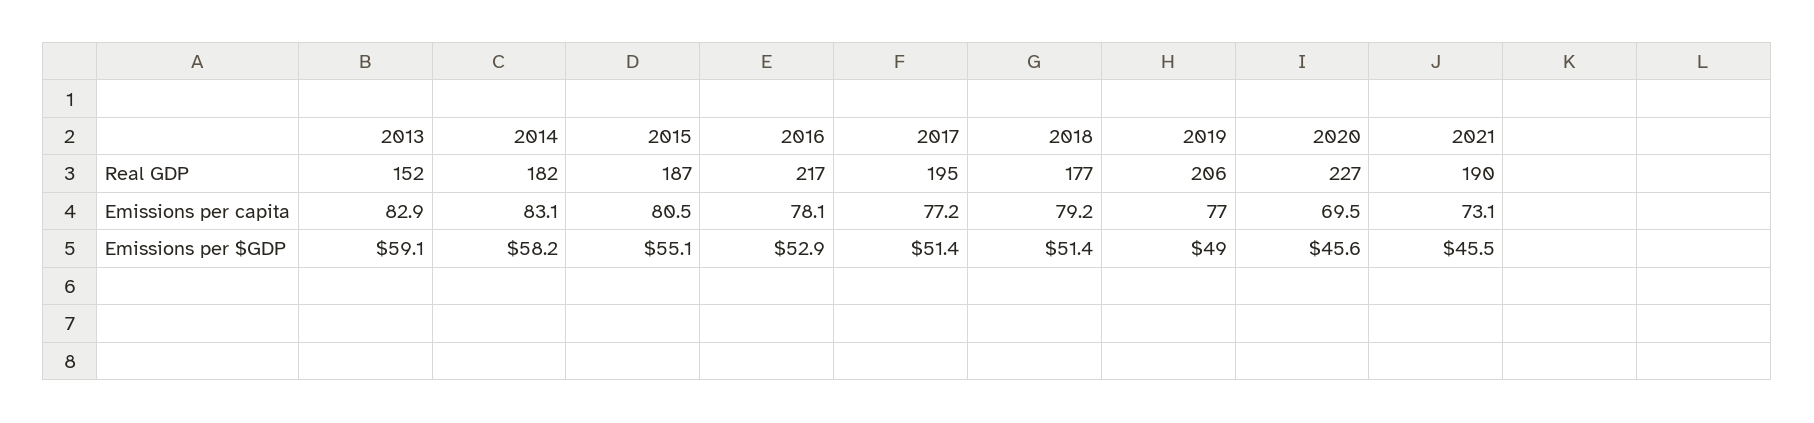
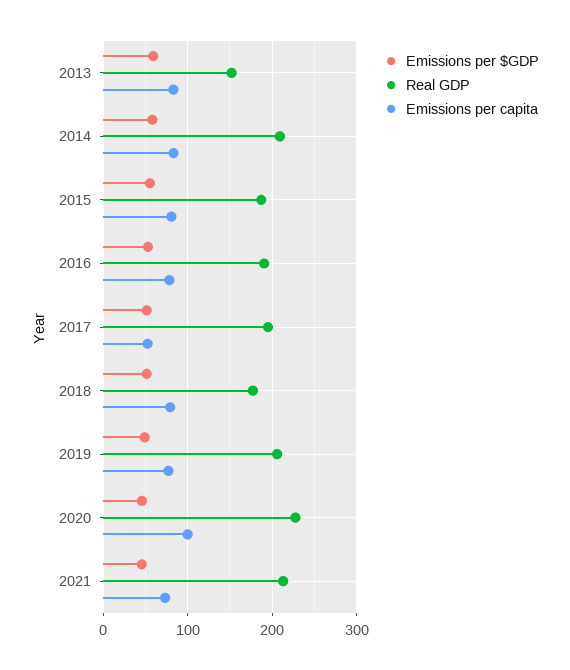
Real GDP, 2014: 182 -> 210
Real GDP, 2016: 217 -> 190
Real GDP, 2021: 190 -> 210
Emissions per capita, 2017: 77.2 -> 50
Emissions per capita, 2020: 69.5 -> 100

